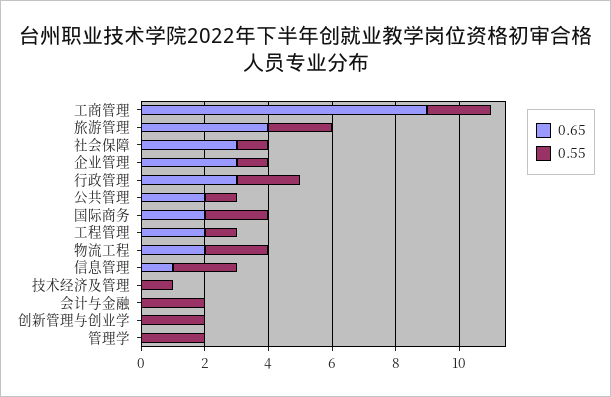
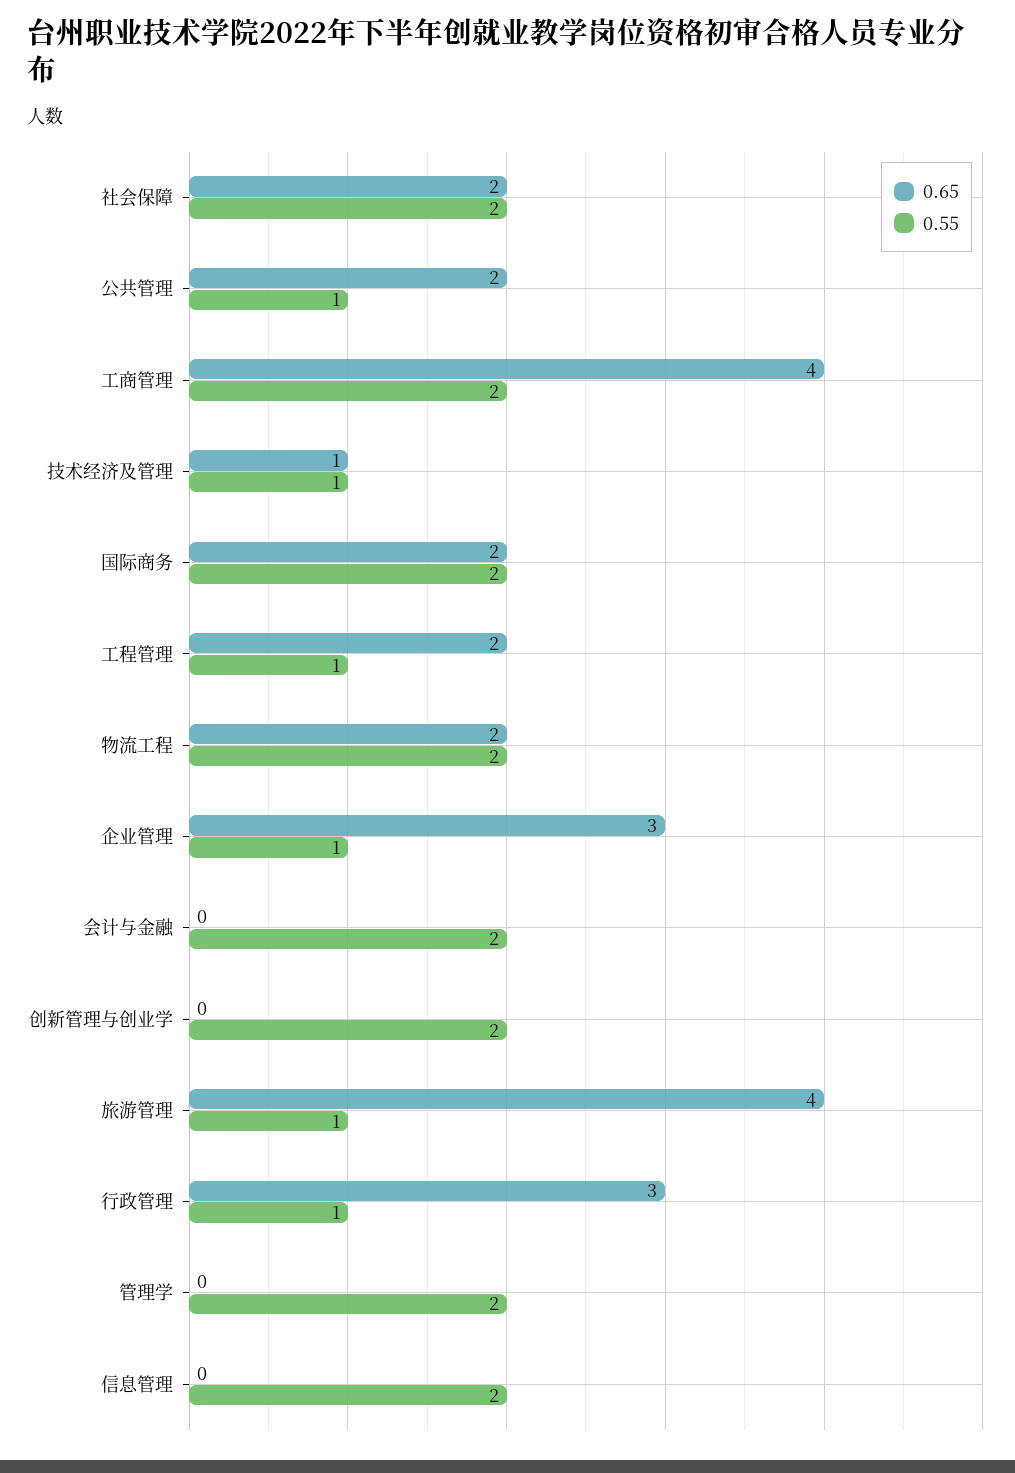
0.65, 工商管理: 9 -> 4
0.55, 旅游管理: 2 -> 1
0.65, 社会保障: 3 -> 2
0.55, 社会保障: 1 -> 2
0.55, 行政管理: 2 -> 1
0.65, 信息管理: 1 -> 0
0.65, 技术经济及管理: 0 -> 1

